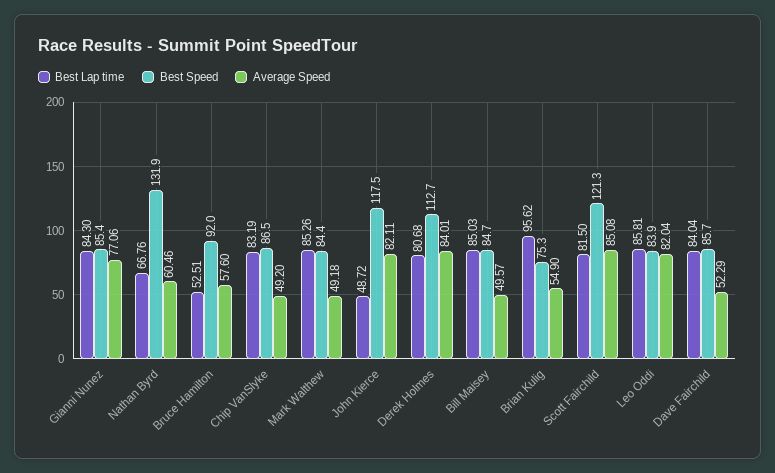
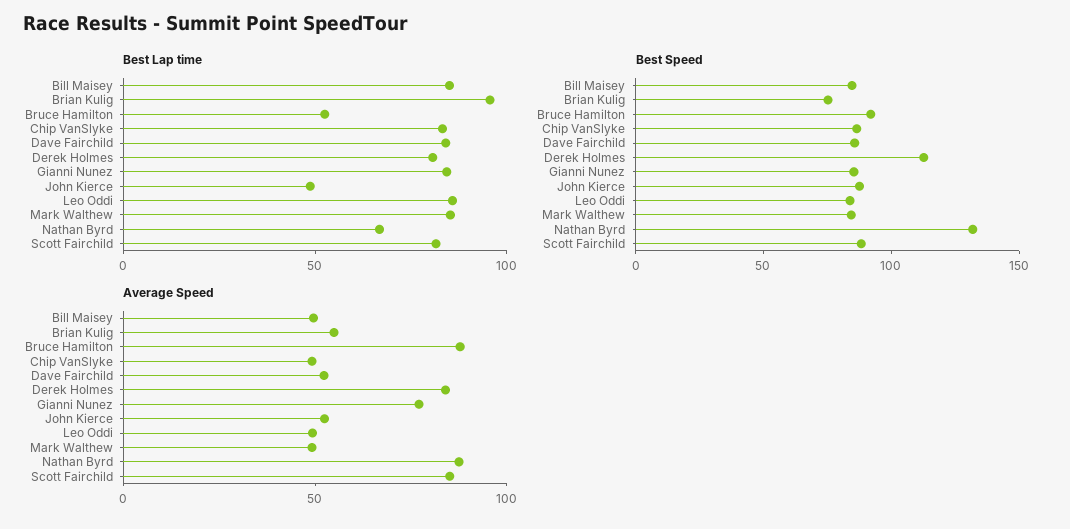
Average Speed, Nathan Byrd: 60.46 -> 90
Average Speed, Bruce Hamilton: 57.6 -> 90
Best Speed, John Kierce: 117.5 -> 90
Average Speed, John Kierce: 82.11 -> 50
Best Speed, Scott Fairchild: 121.3 -> 90
Average Speed, Leo Oddi: 82.04 -> 50

